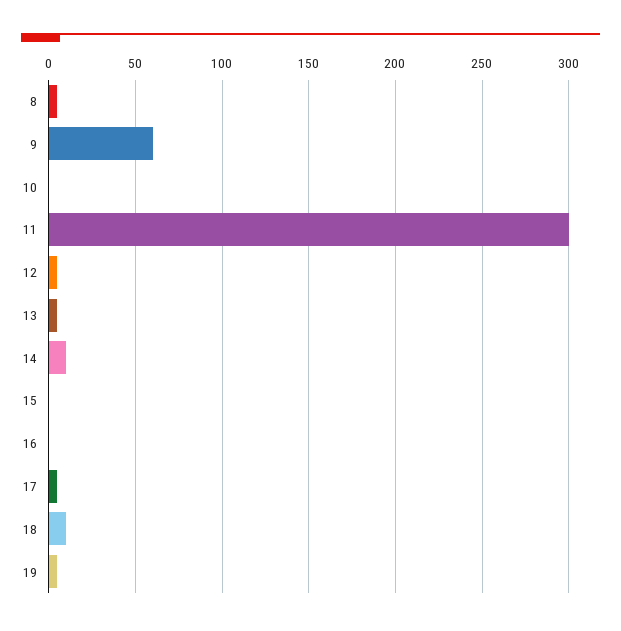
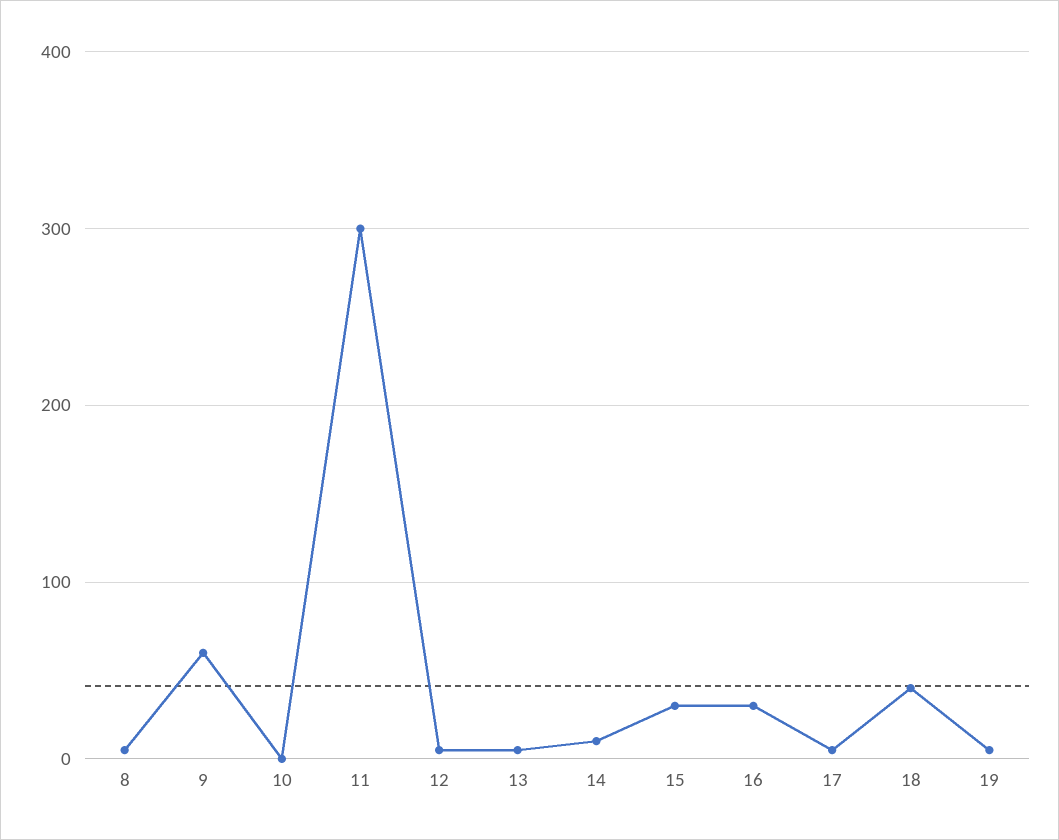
15: 0 -> 30
16: 0 -> 30
18: 10 -> 40

